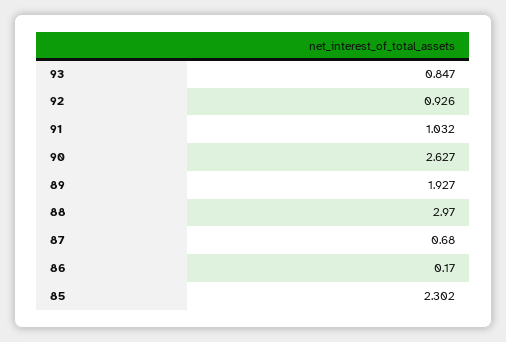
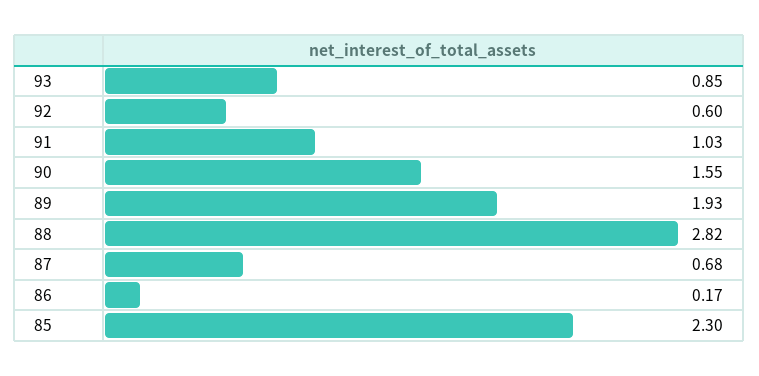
92: 0.926 -> 0.6
90: 2.627 -> 1.55
88: 2.97 -> 2.82

